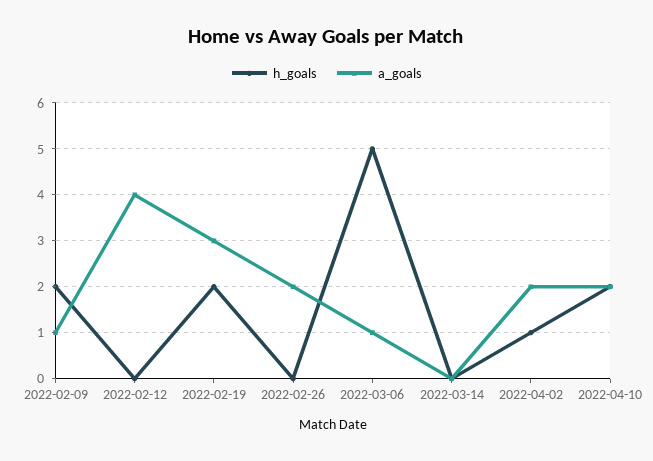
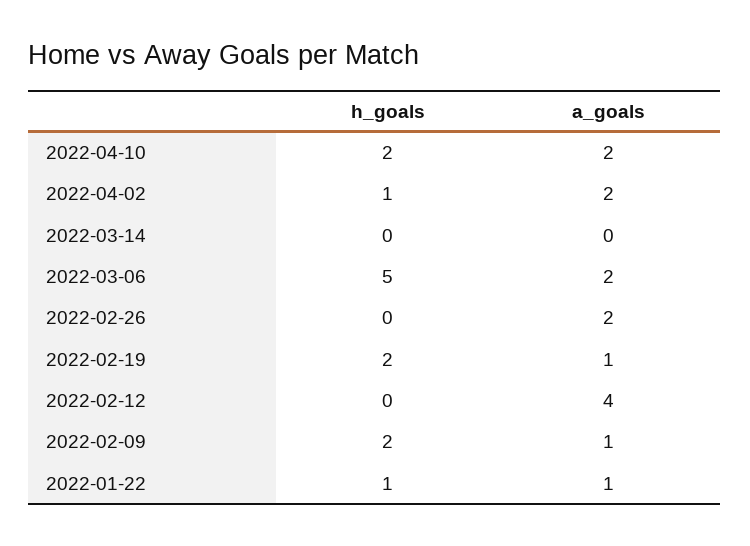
a_goals, 2022-02-19: 3 -> 1
a_goals, 2022-03-06: 1 -> 2
h_goals, 2022-01-22: none -> 1
a_goals, 2022-01-22: none -> 1

